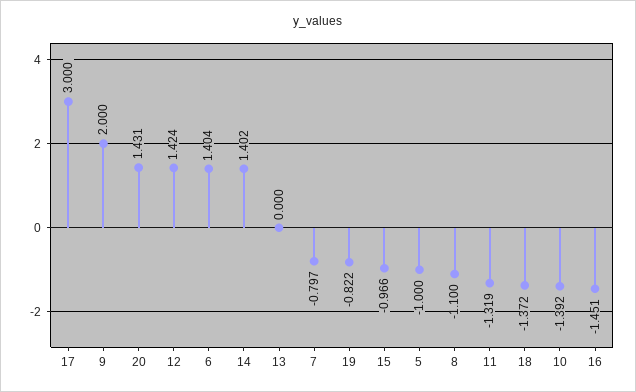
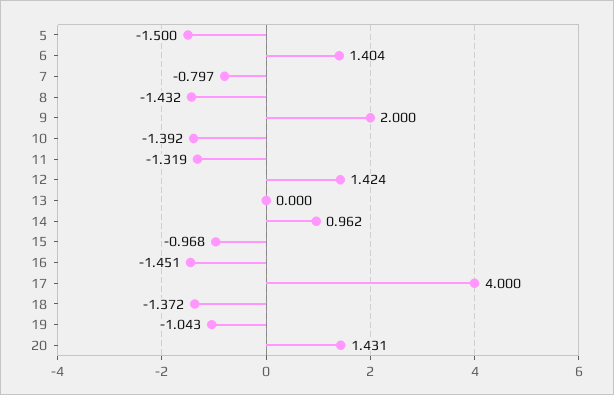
17: 3 -> 4
14: 1.402 -> 0.962
19: -0.822 -> -1.043
15: -0.966 -> -0.968
5: -1 -> -1.5
8: -1.1 -> -1.432

